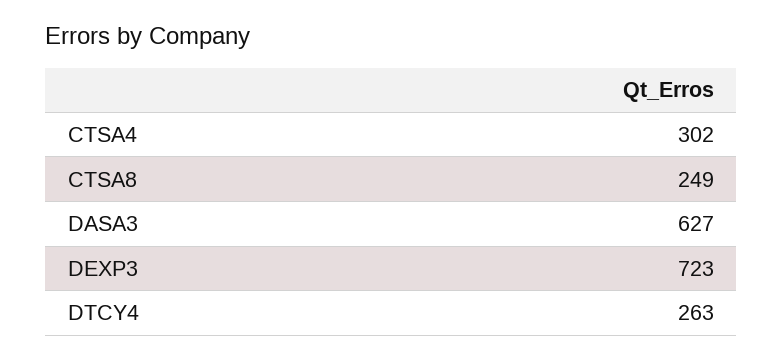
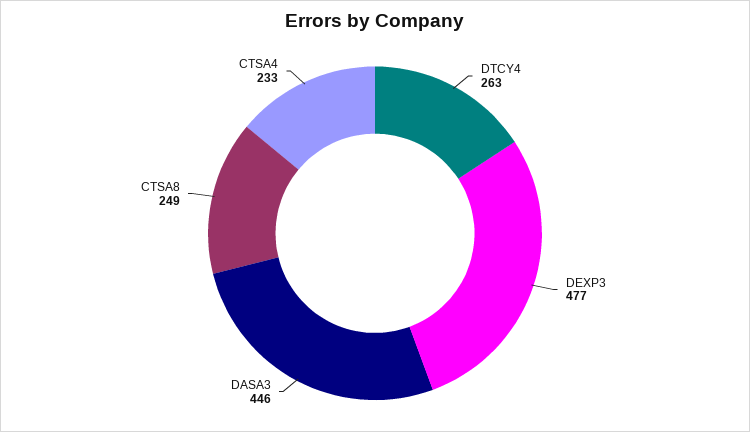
CTSA4: 302 -> 233
DASA3: 627 -> 446
DEXP3: 723 -> 477

